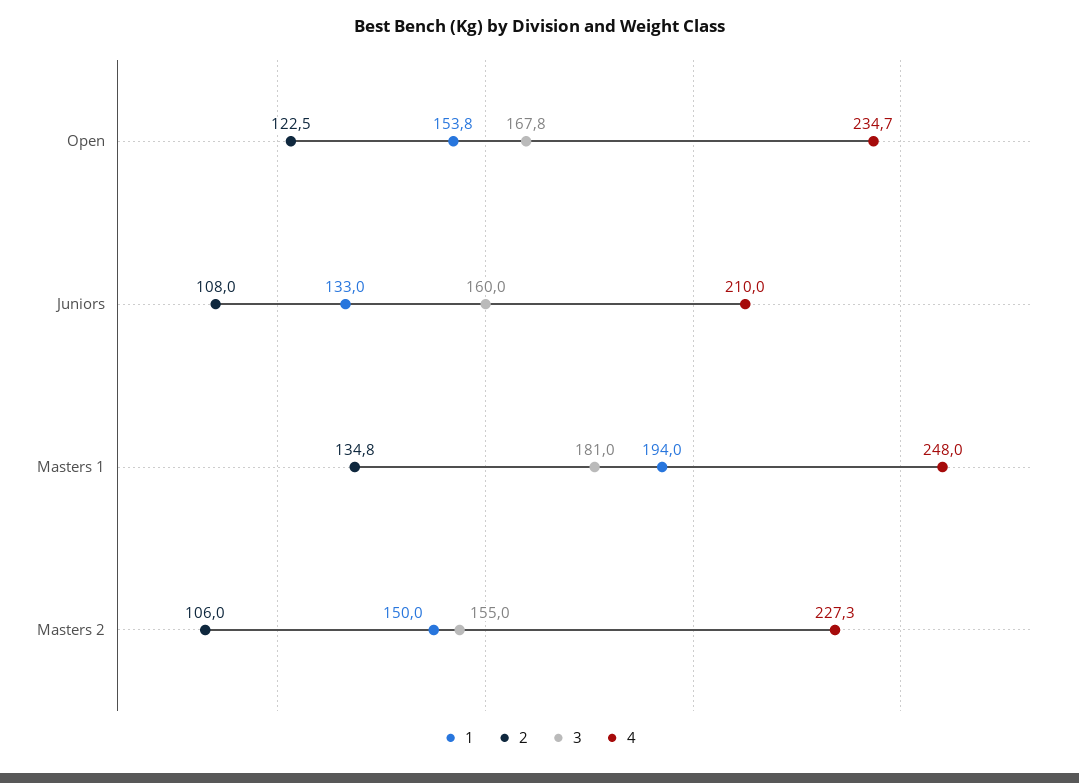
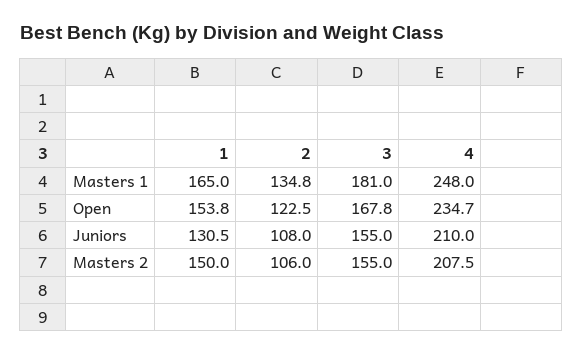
1, Juniors: 133 -> 130.5
3, Juniors: 160 -> 155
1, Masters 1: 194 -> 165
4, Masters 2: 227.3 -> 207.5

